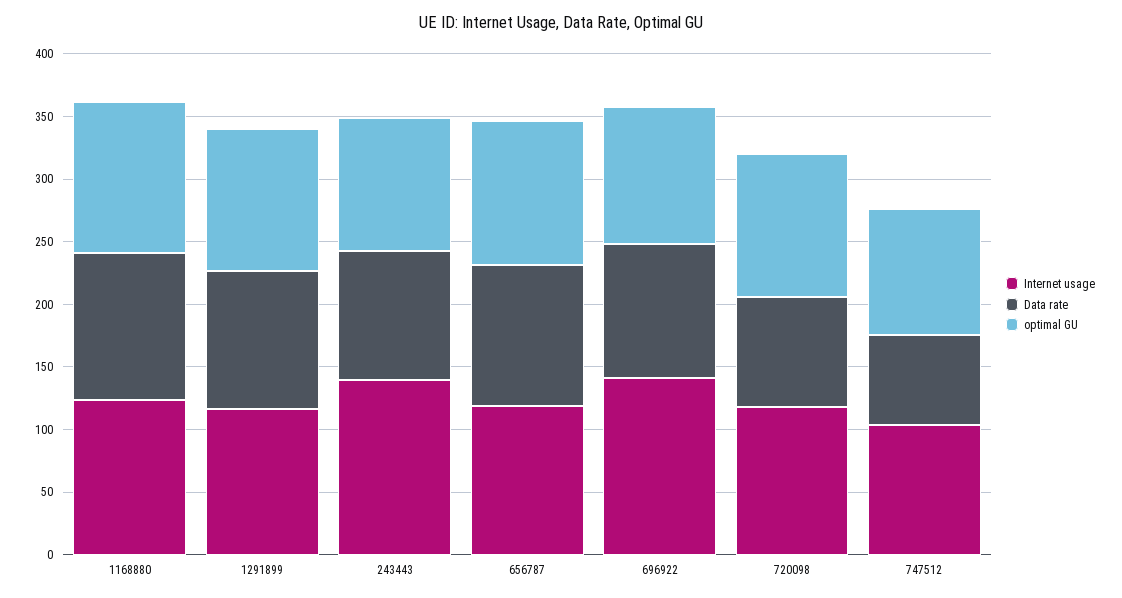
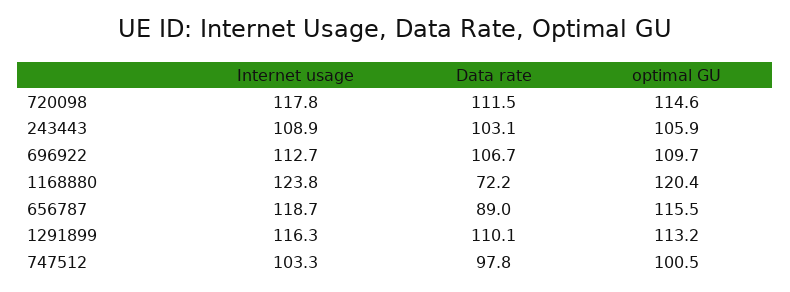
Data rate, 1168880: 120 -> 72.2
Internet usage, 243443: 140 -> 108.9
Data rate, 656787: 110 -> 89
Internet usage, 696922: 140 -> 112.7
Data rate, 720098: 90 -> 111.5
Data rate, 747512: 70 -> 97.8

